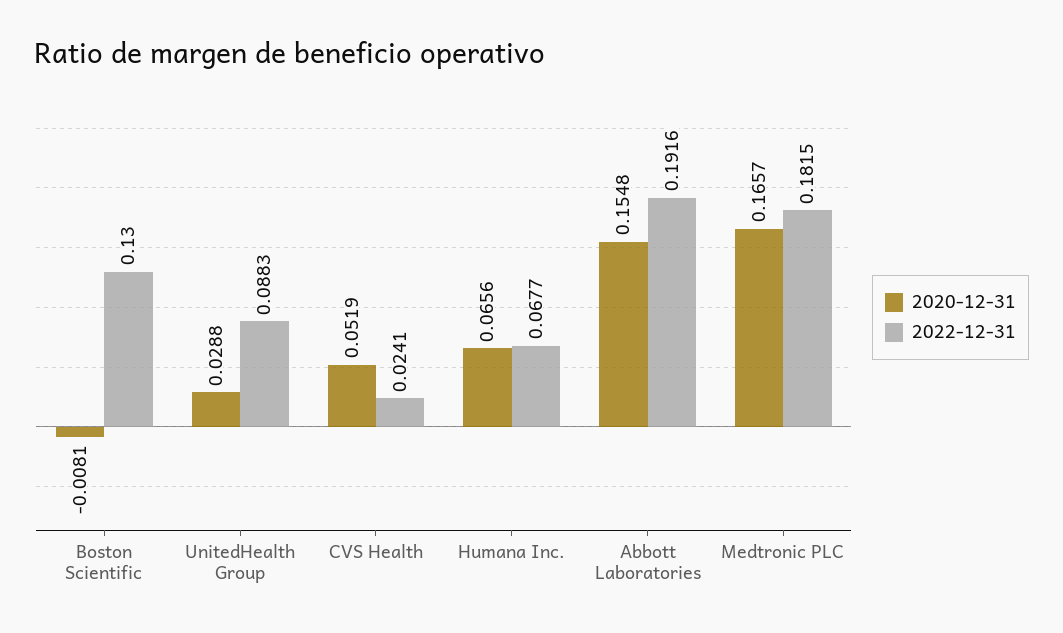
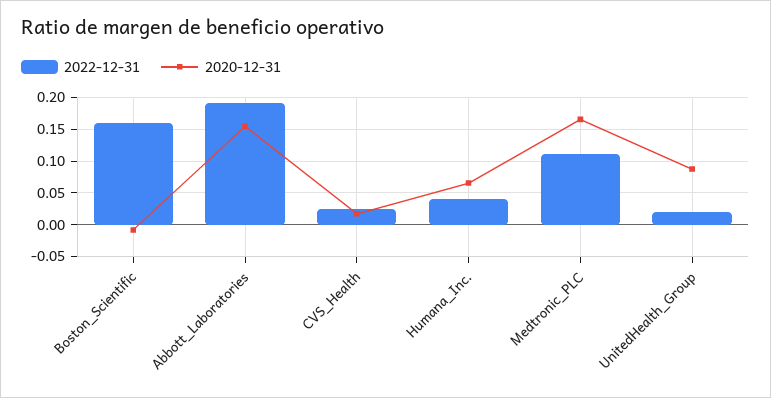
2022-12-31, Boston Scientific: 0.13 -> 0.16
2020-12-31, UnitedHealth Group: 0.0288 -> 0.09
2022-12-31, UnitedHealth Group: 0.0883 -> 0.02
2020-12-31, CVS Health: 0.0519 -> 0.02
2022-12-31, Humana Inc.: 0.0677 -> 0.04
2022-12-31, Medtronic PLC: 0.1815 -> 0.11

